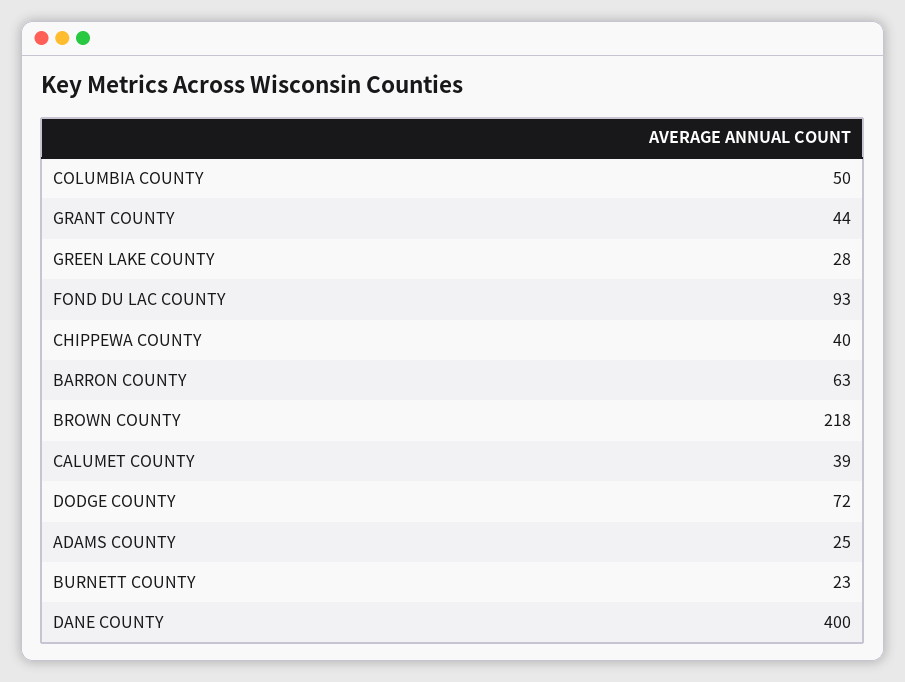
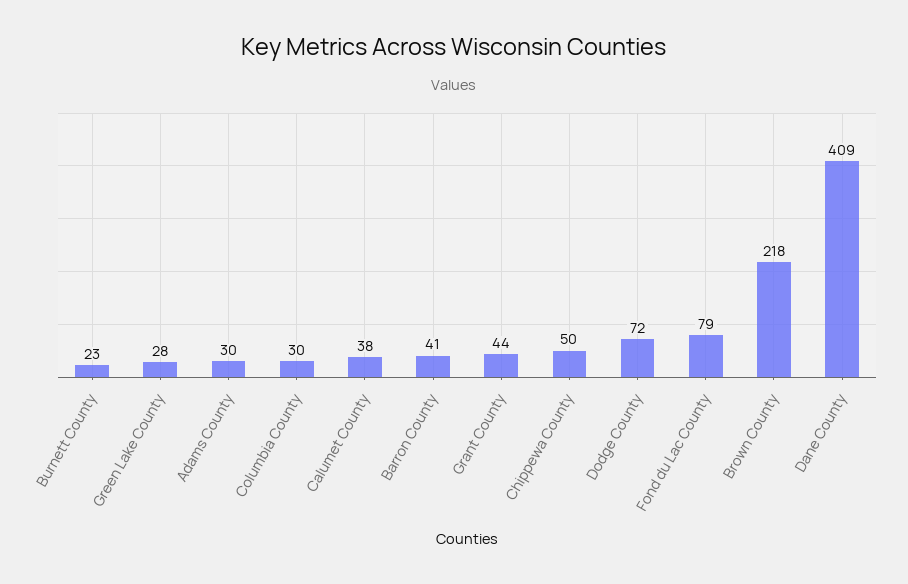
COLUMBIA COUNTY: 50 -> 30
FOND DU LAC COUNTY: 93 -> 79
CHIPPEWA COUNTY: 40 -> 50
BARRON COUNTY: 63 -> 41
CALUMET COUNTY: 39 -> 38
ADAMS COUNTY: 25 -> 30
DANE COUNTY: 400 -> 409

